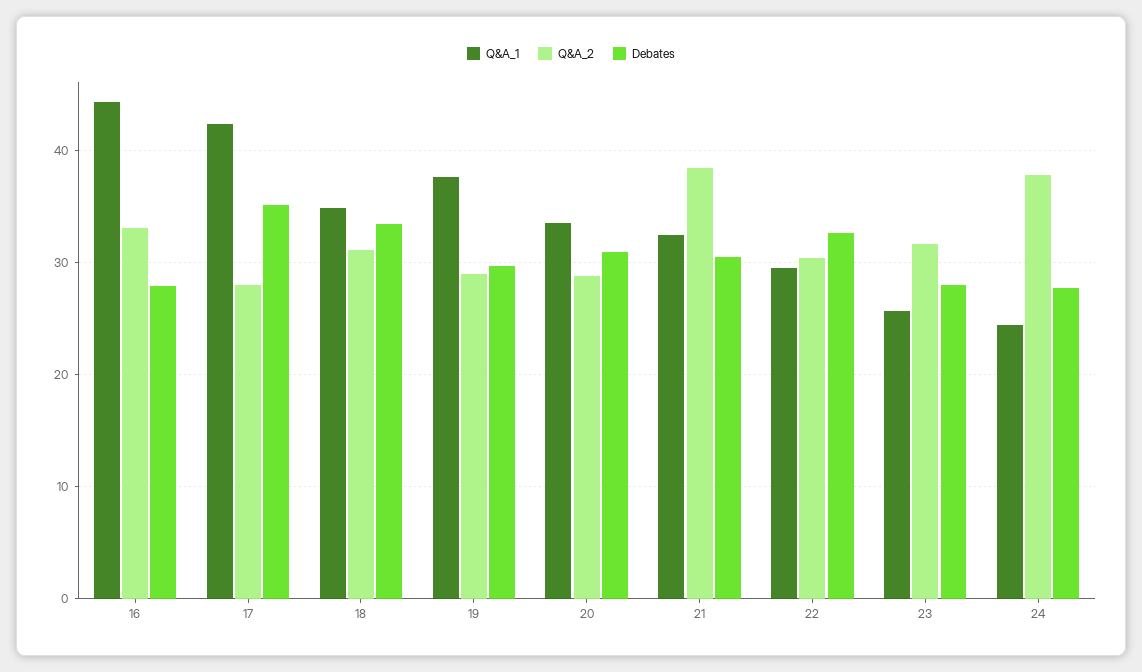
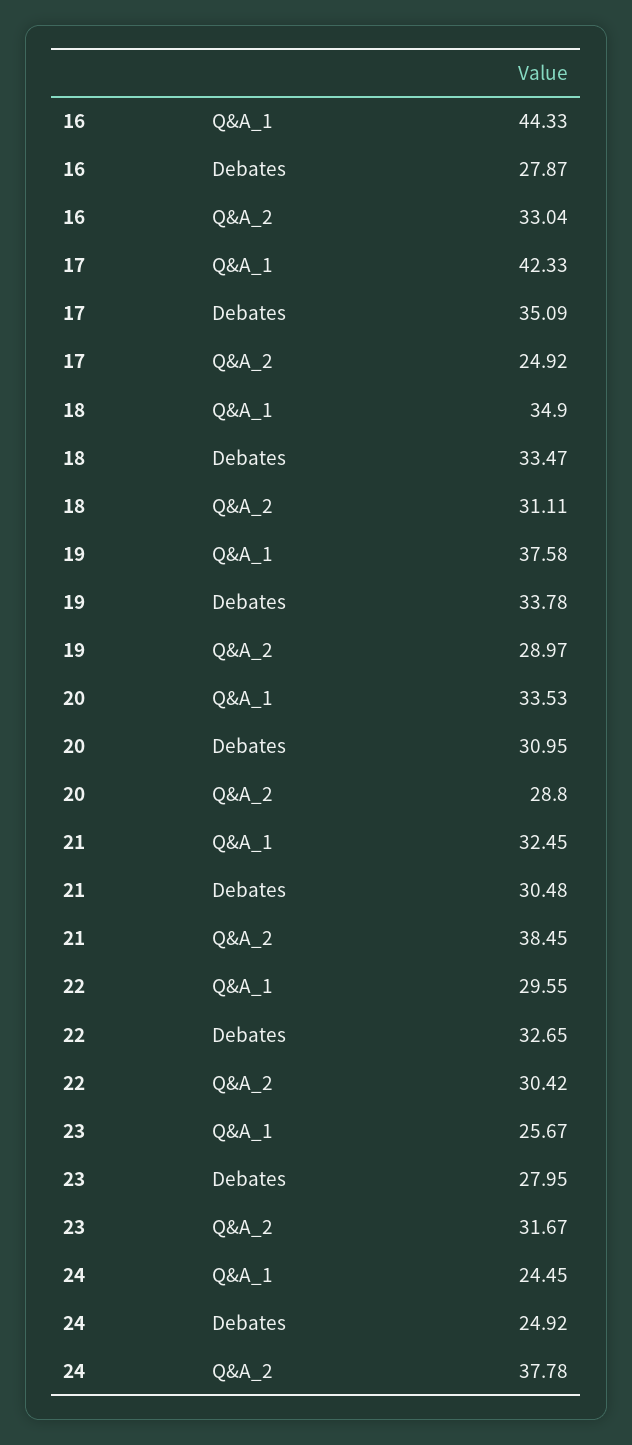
Q&A_2, 17: 28 -> 24.92
Debates, 19: 30 -> 33.78
Debates, 24: 28 -> 24.92

